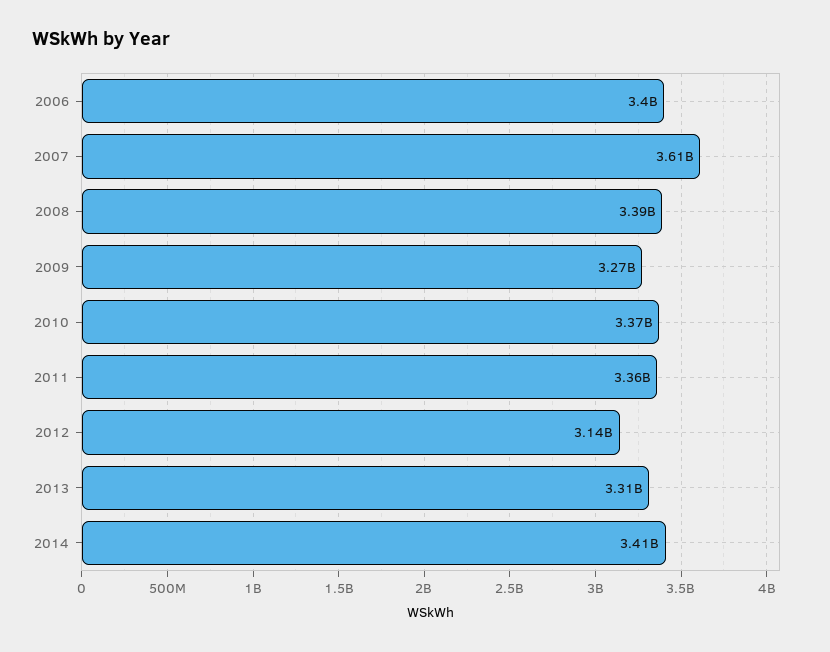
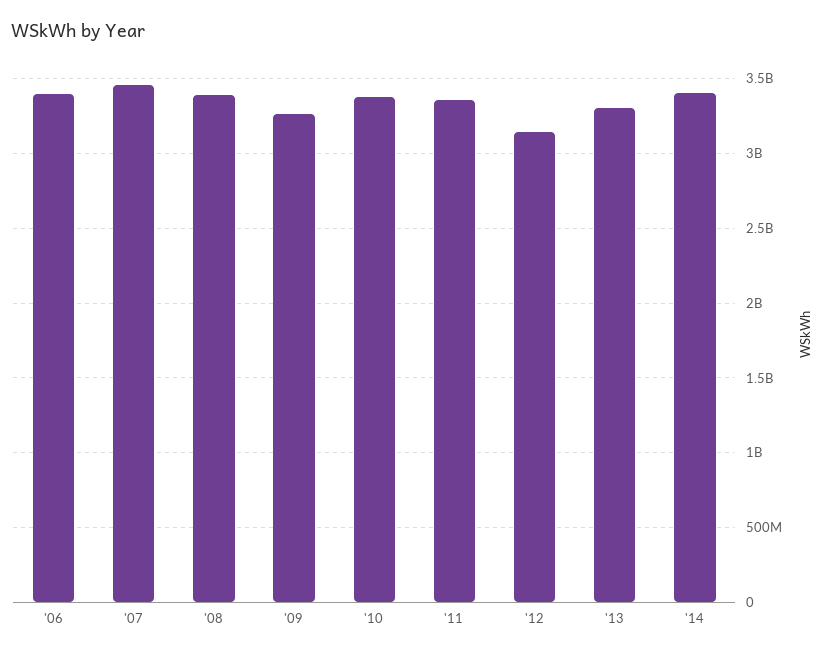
2007: 3610000000 -> 3450000000

